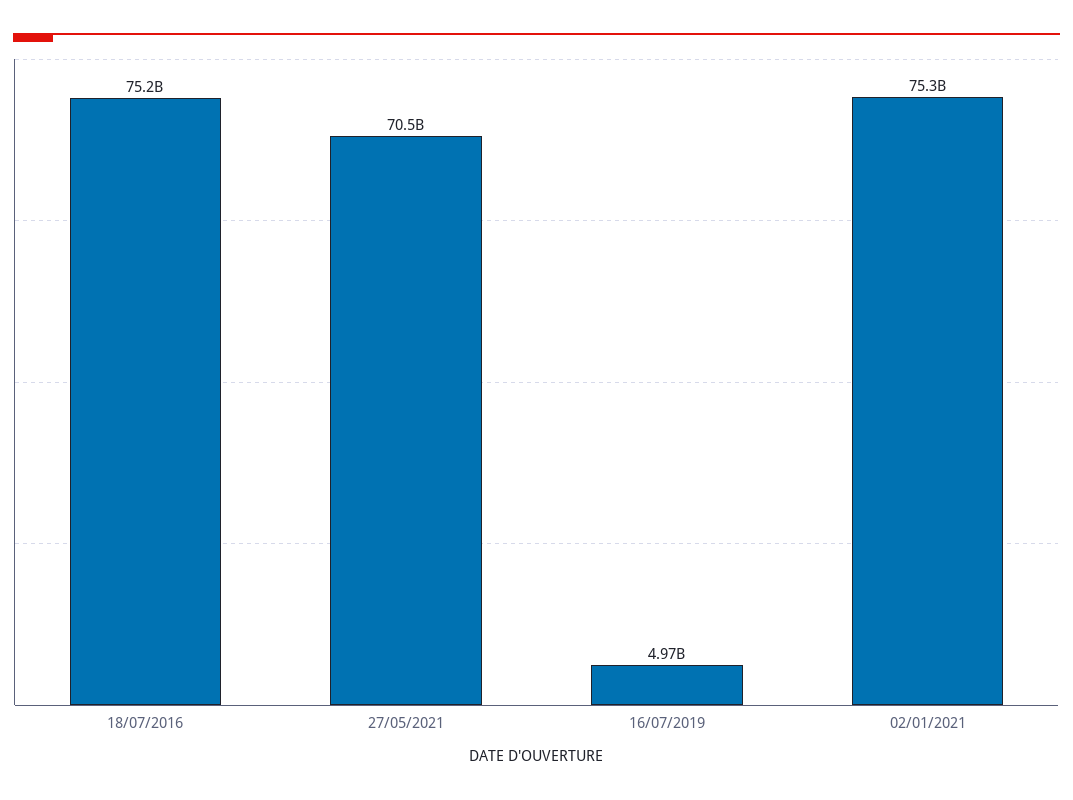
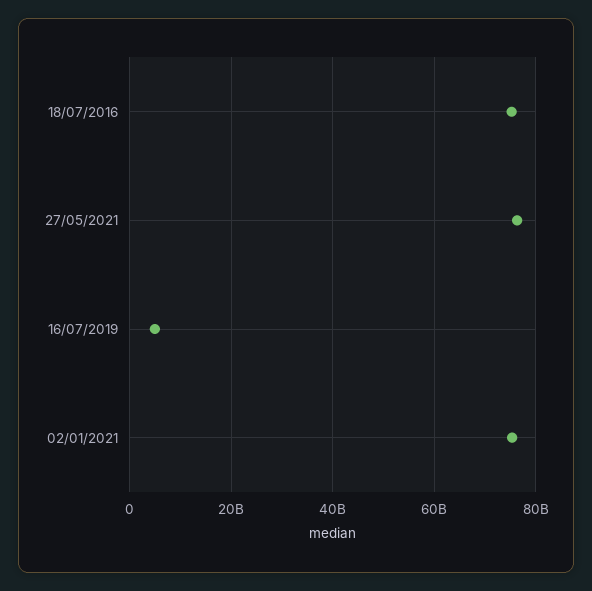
27/05/2021: 70500000000 -> 76000000000

